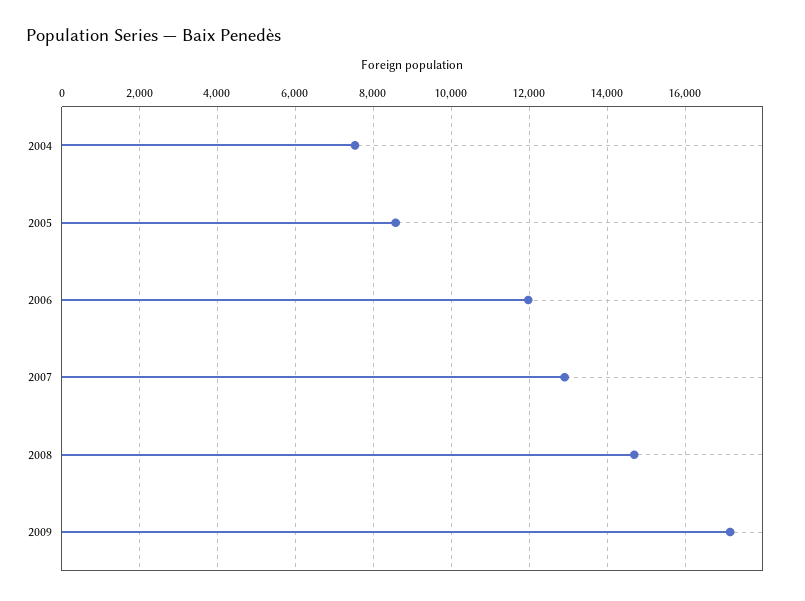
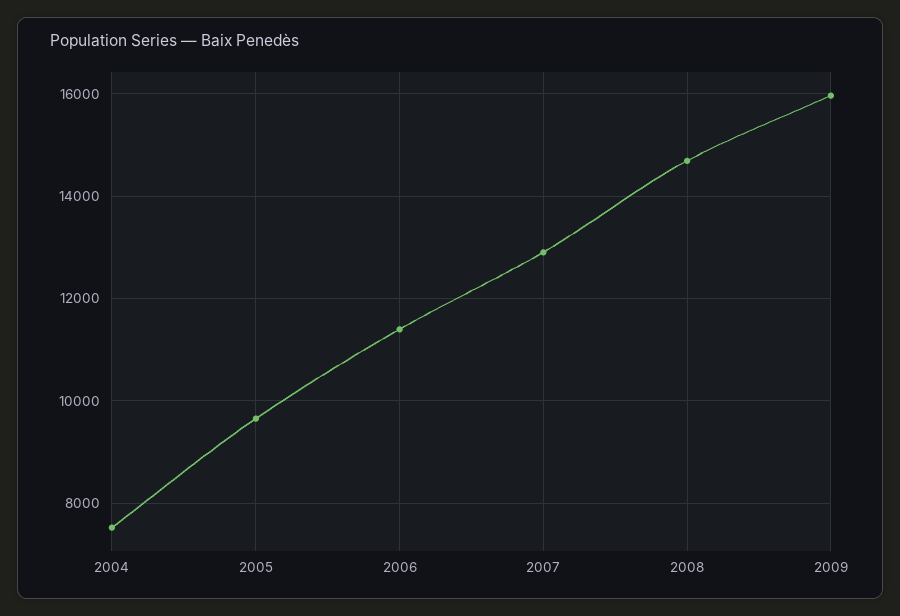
2005: 8600 -> 9600
2006: 12000 -> 11400
2009: 17200 -> 16000

